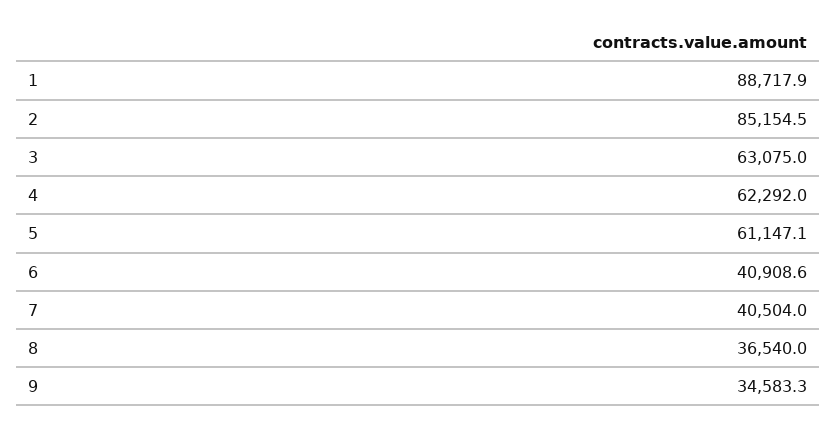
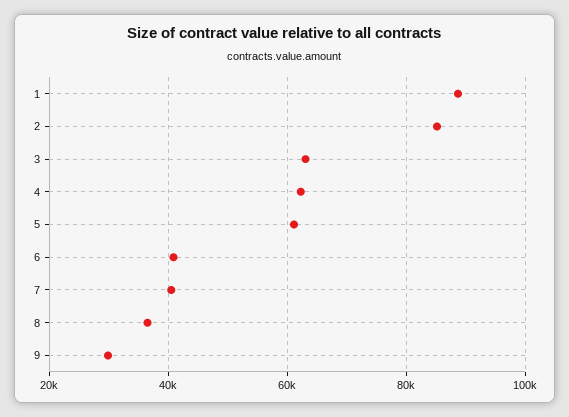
9: 34583.3 -> 30000

